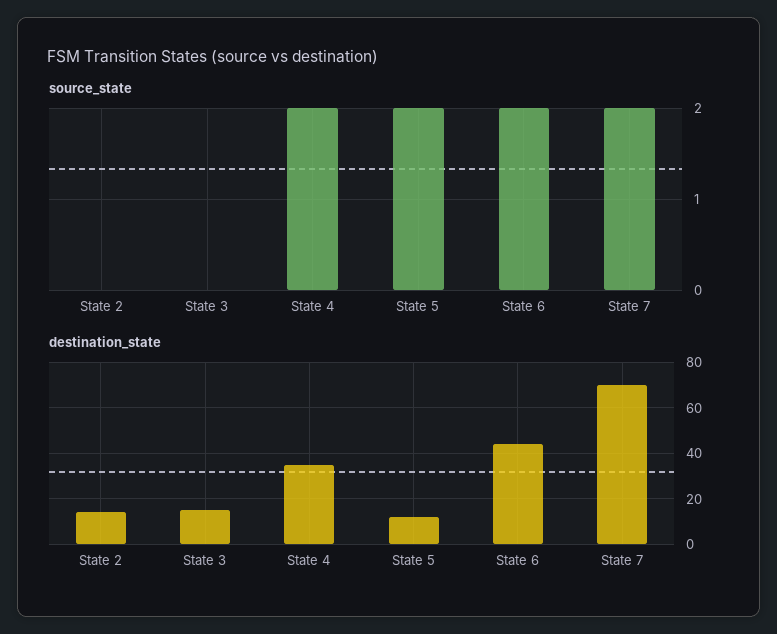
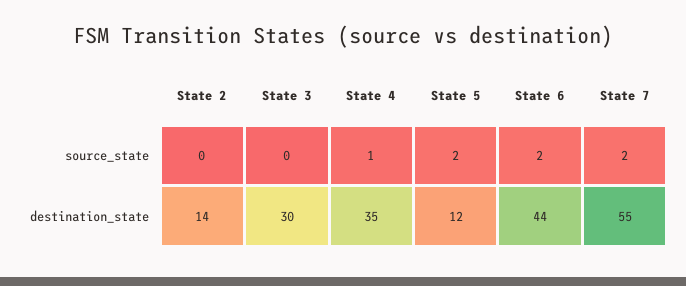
source_state, State 4: 2 -> 1
destination_state, State 3: 15 -> 30
destination_state, State 7: 70 -> 55

